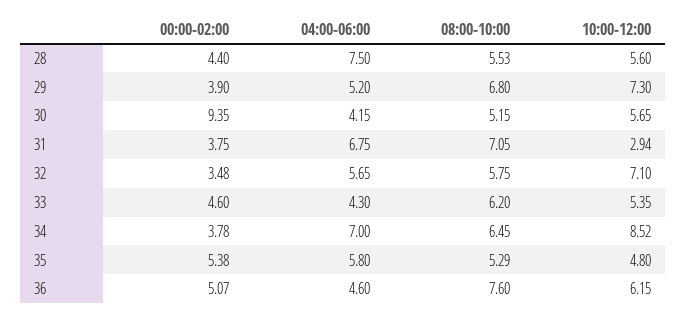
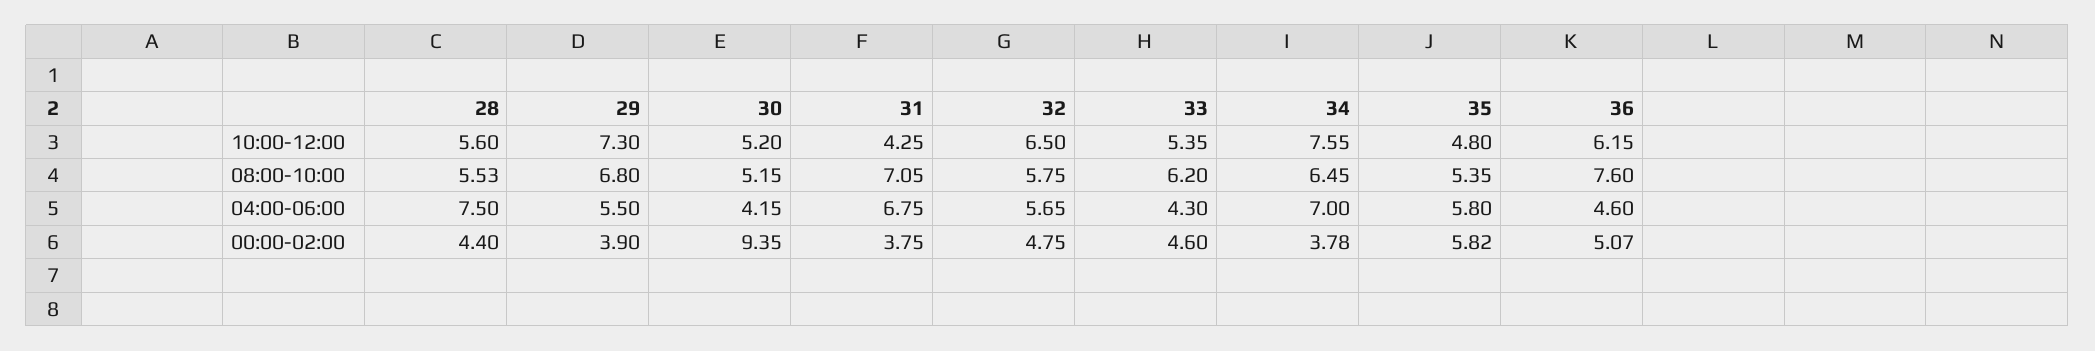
04:00-06:00, 29: 5.2 -> 5.5
10:00-12:00, 30: 5.65 -> 5.2
10:00-12:00, 31: 2.94 -> 4.25
00:00-02:00, 32: 3.48 -> 4.75
10:00-12:00, 32: 7.1 -> 6.5
10:00-12:00, 34: 8.52 -> 7.55
00:00-02:00, 35: 5.38 -> 5.82
08:00-10:00, 35: 5.29 -> 5.35

